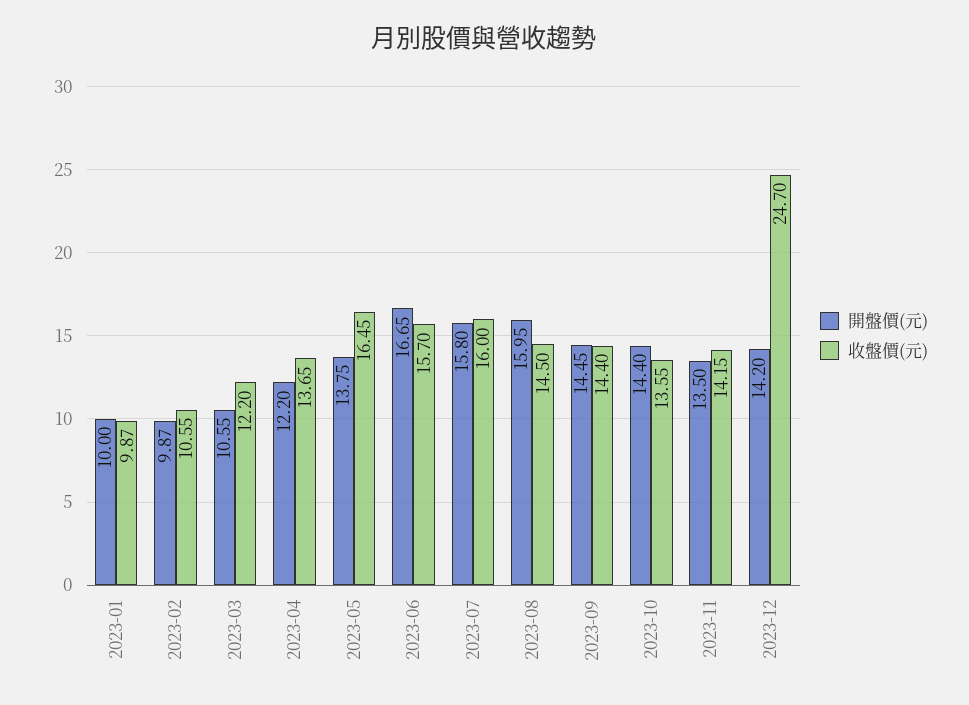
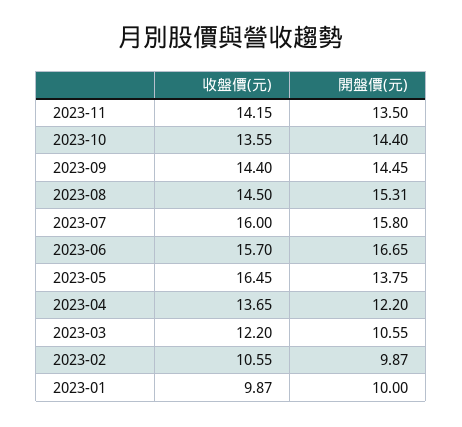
開盤價(元), 2023-08: 15.95 -> 15.31
開盤價(元), 2023-12: 14.2 -> none
收盤價(元), 2023-12: 24.7 -> none

